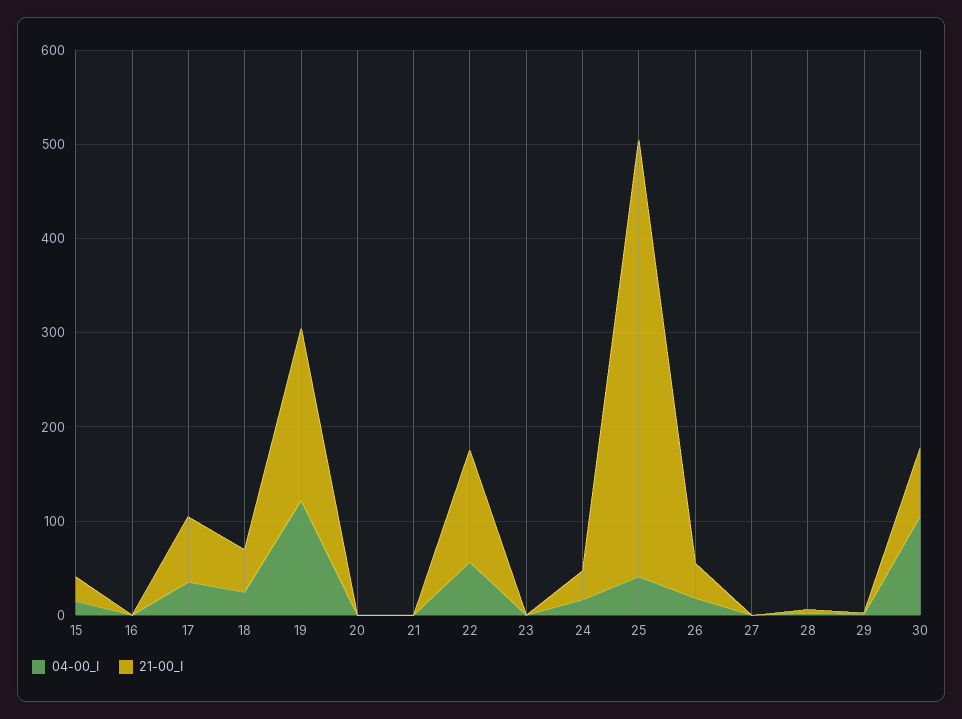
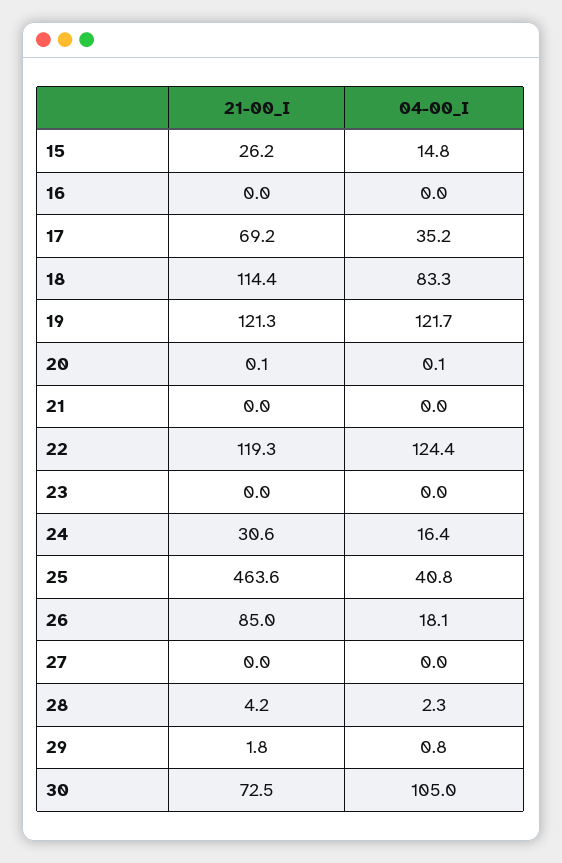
04-00_I, 18: 20 -> 83.3
21-00_I, 18: 40 -> 114.4
21-00_I, 19: 180 -> 121.3
04-00_I, 22: 60 -> 124.4
21-00_I, 26: 40 -> 85

